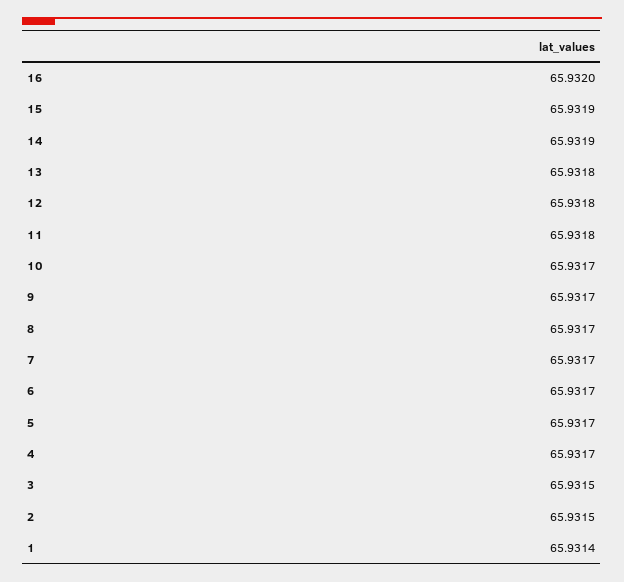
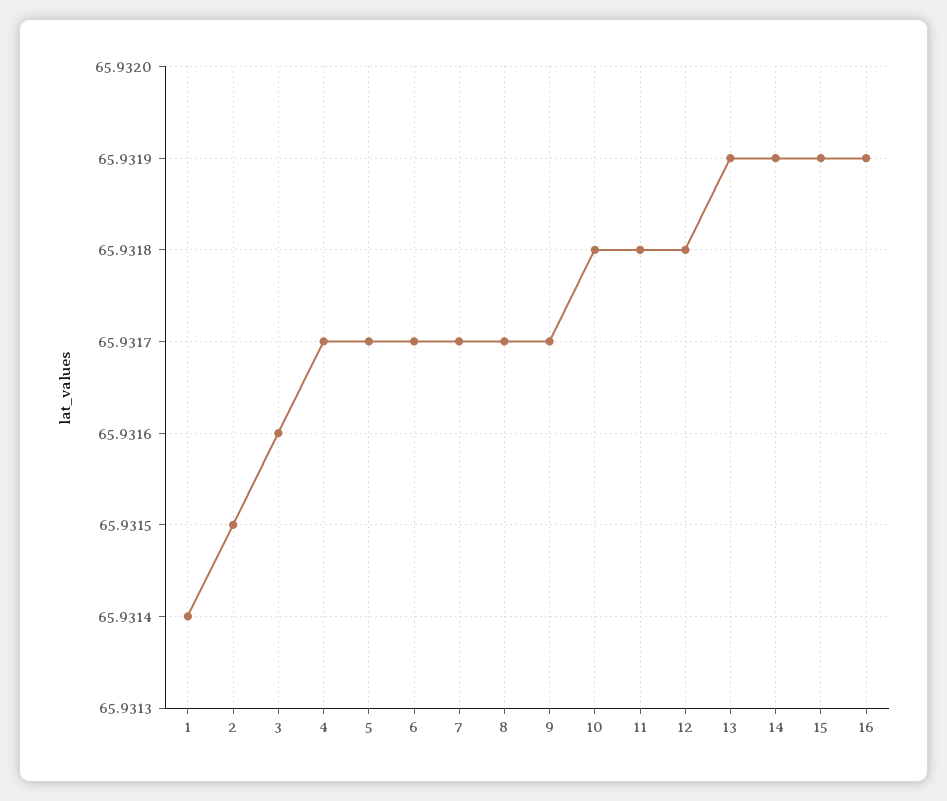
16: 65.932 -> 65.9319
13: 65.9318 -> 65.9319
10: 65.9317 -> 65.9318
3: 65.9315 -> 65.9316

